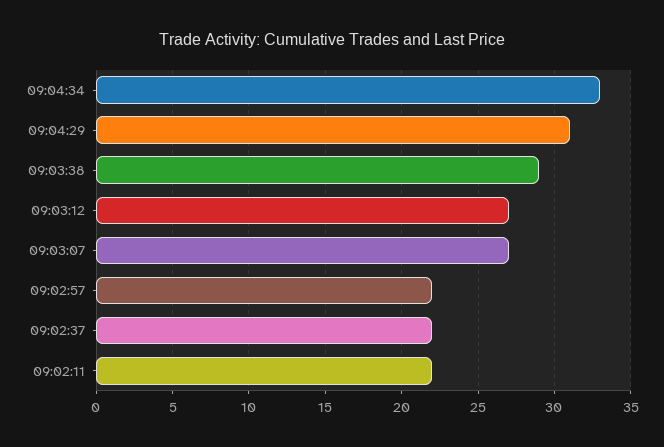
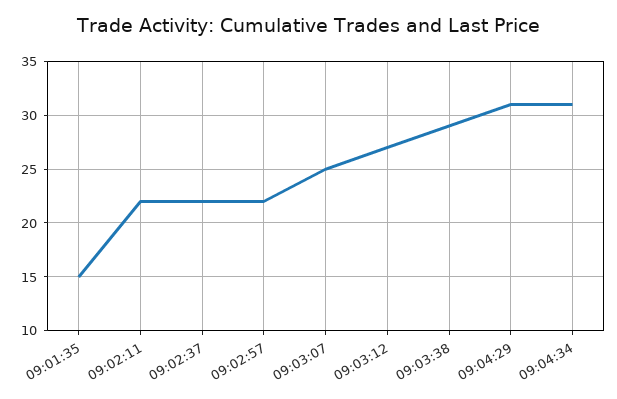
09:04:34: 33 -> 31
09:03:07: 27 -> 25
09:01:35: none -> 15

